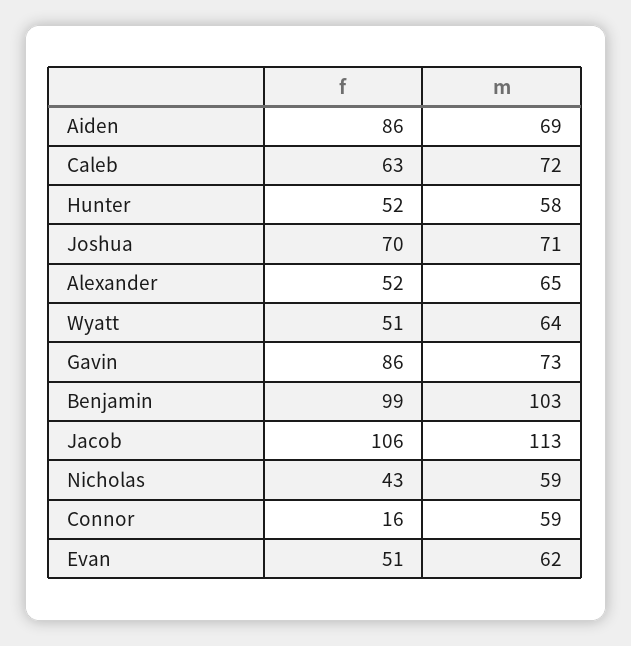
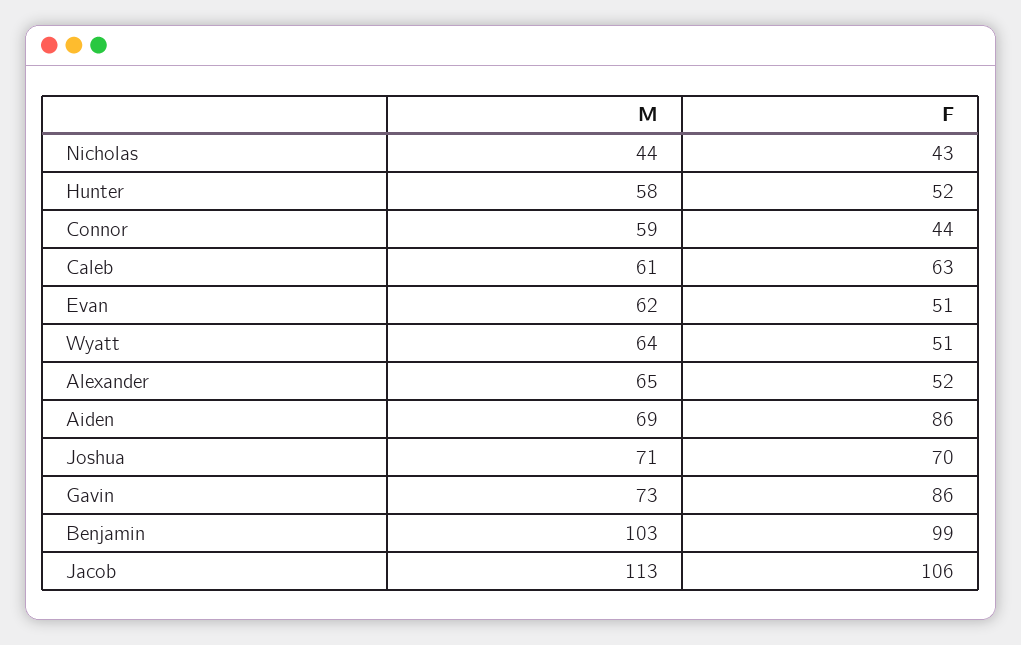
m, Caleb: 72 -> 61
m, Nicholas: 59 -> 44
f, Connor: 16 -> 44

